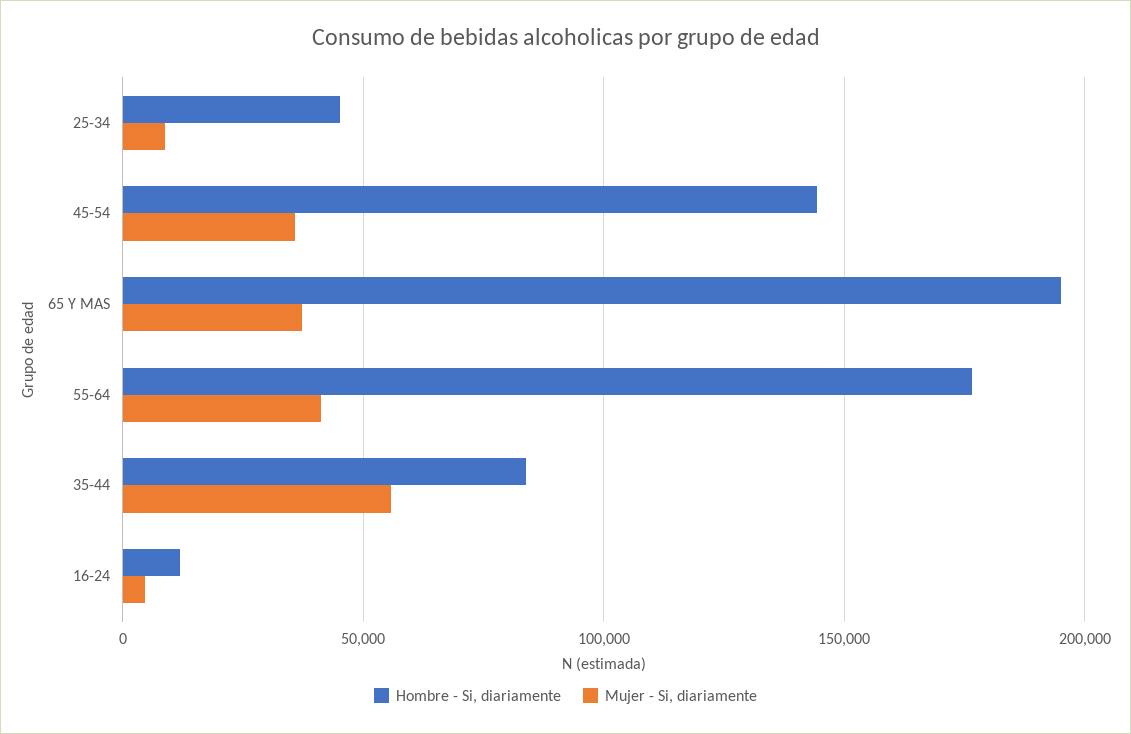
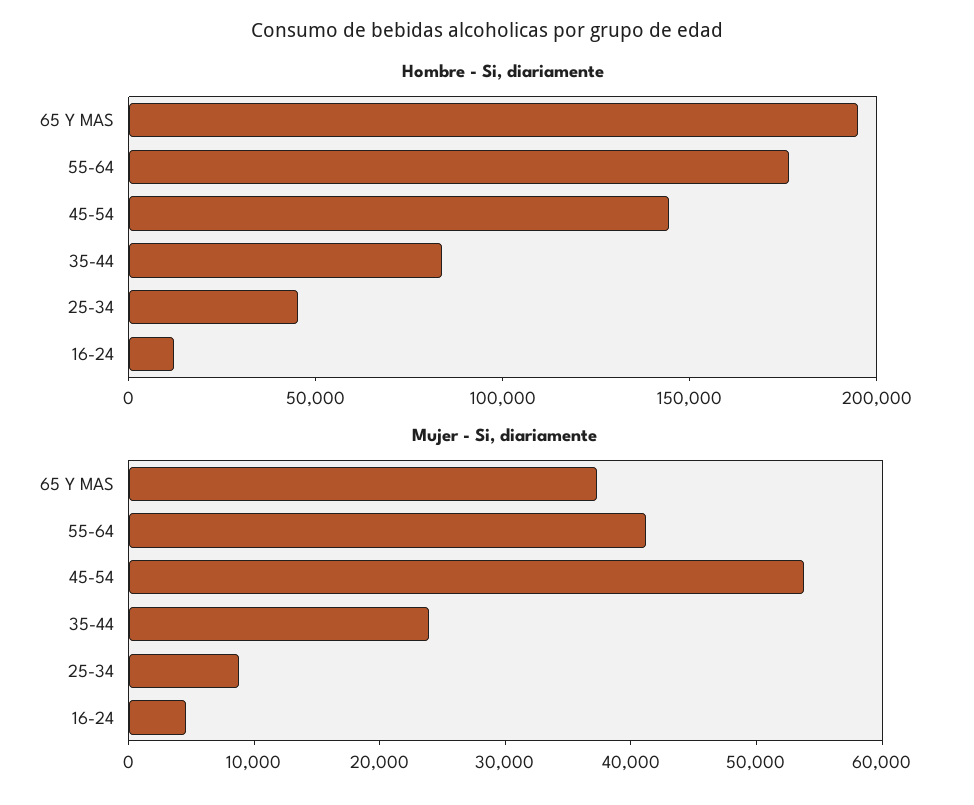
Mujer - Si, diariamente, 45-54: 35000 -> 54000
Mujer - Si, diariamente, 35-44: 55000 -> 24000

